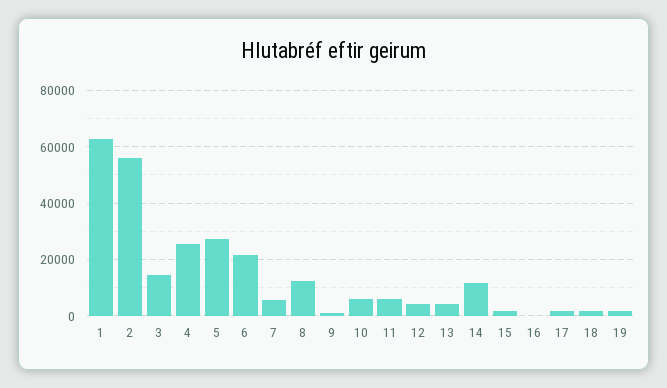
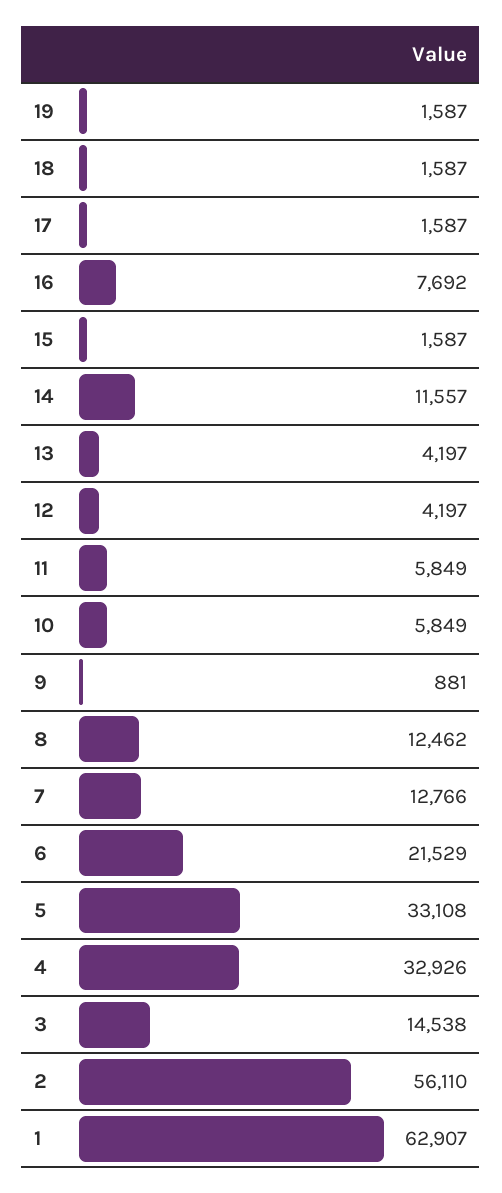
4: 25000 -> 32926
5: 27500 -> 33108
7: 5000 -> 12766
16: 0 -> 7692

